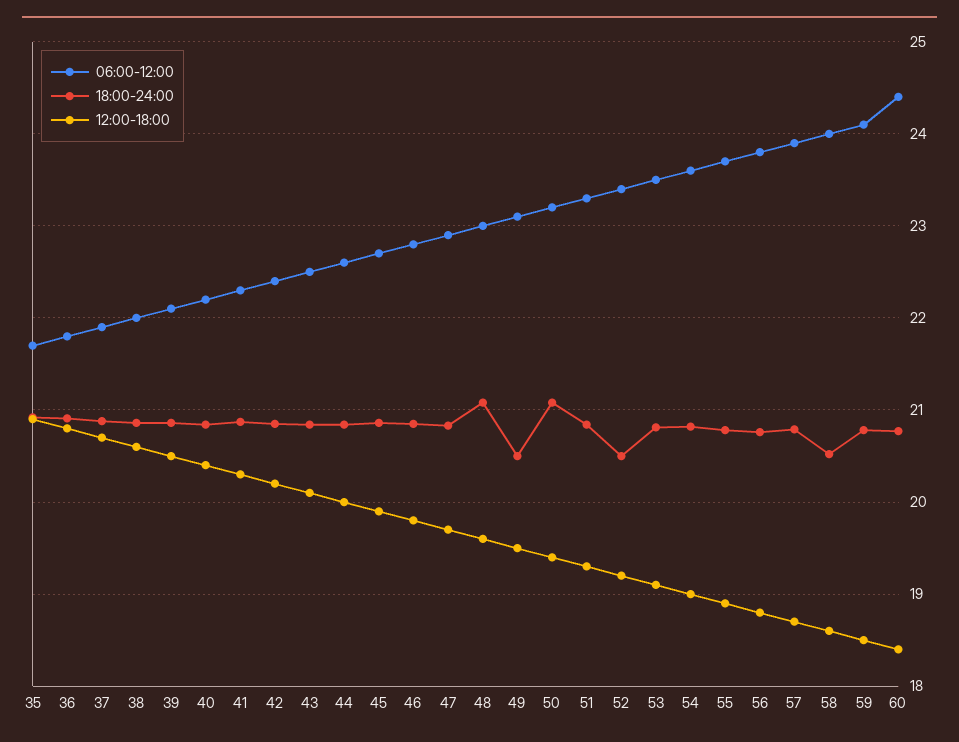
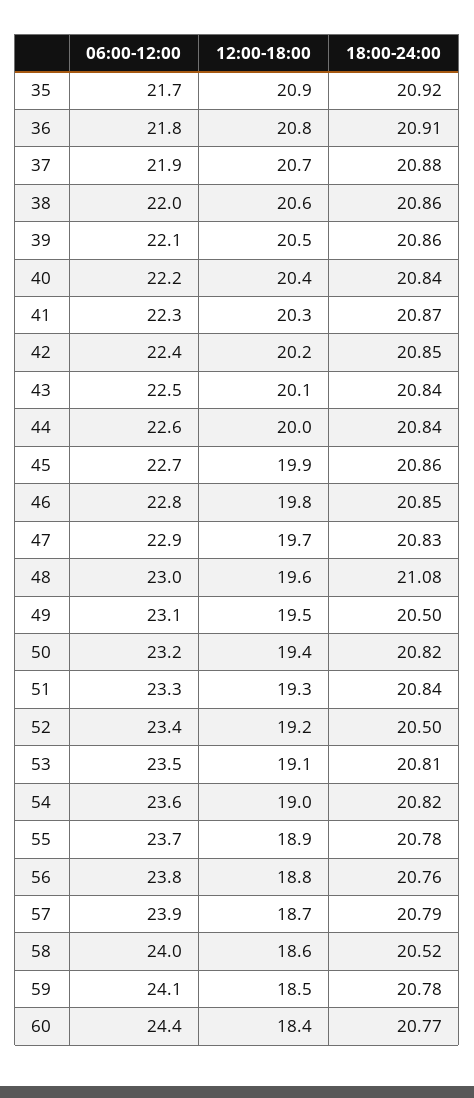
18:00-24:00, 50: 21.1 -> 20.82

